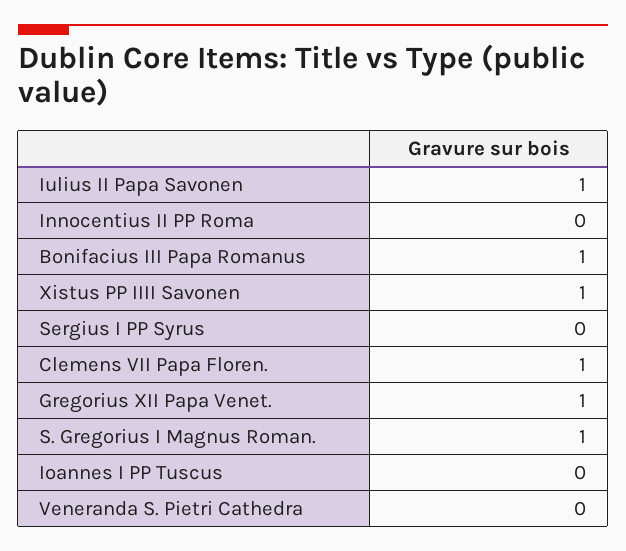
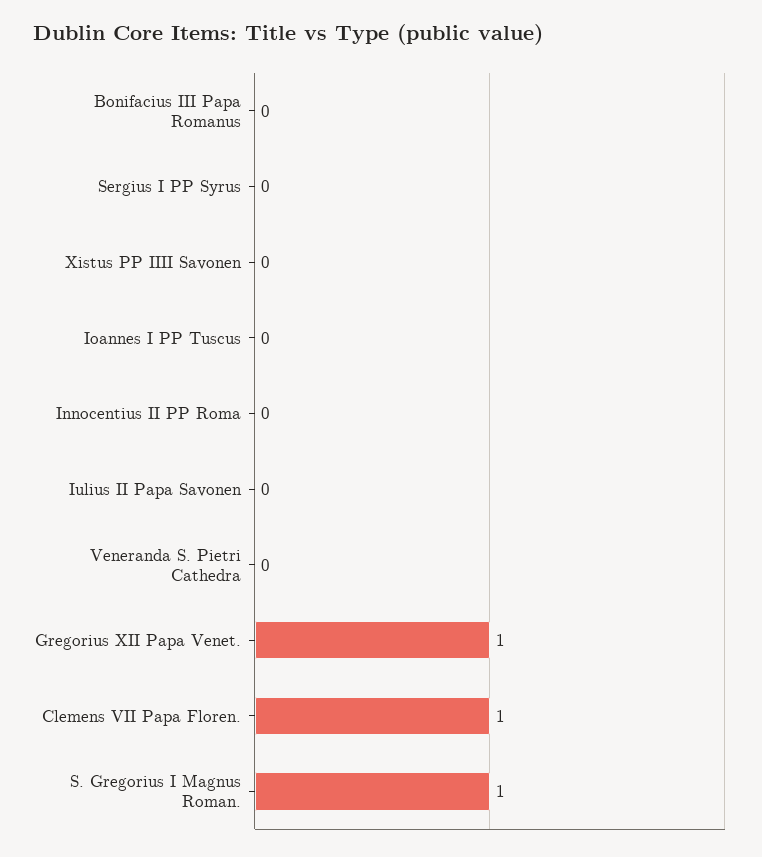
Iulius II Papa Savonen: 1 -> 0
Bonifacius III Papa Romanus: 1 -> 0
Xistus PP IIII Savonen: 1 -> 0

